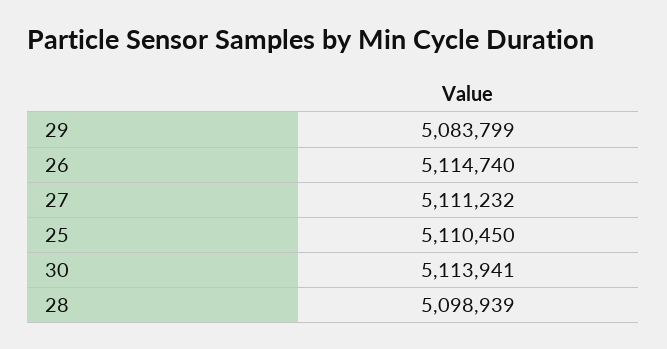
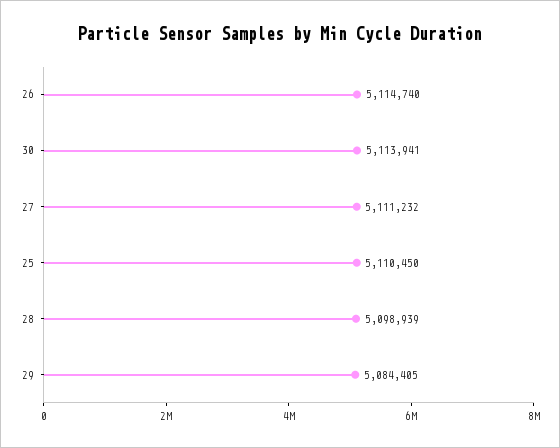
29: 5083799 -> 5084405

